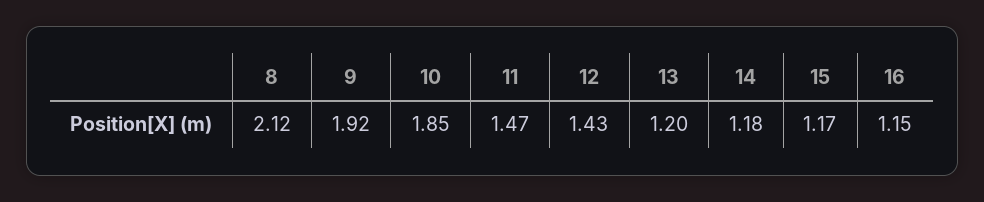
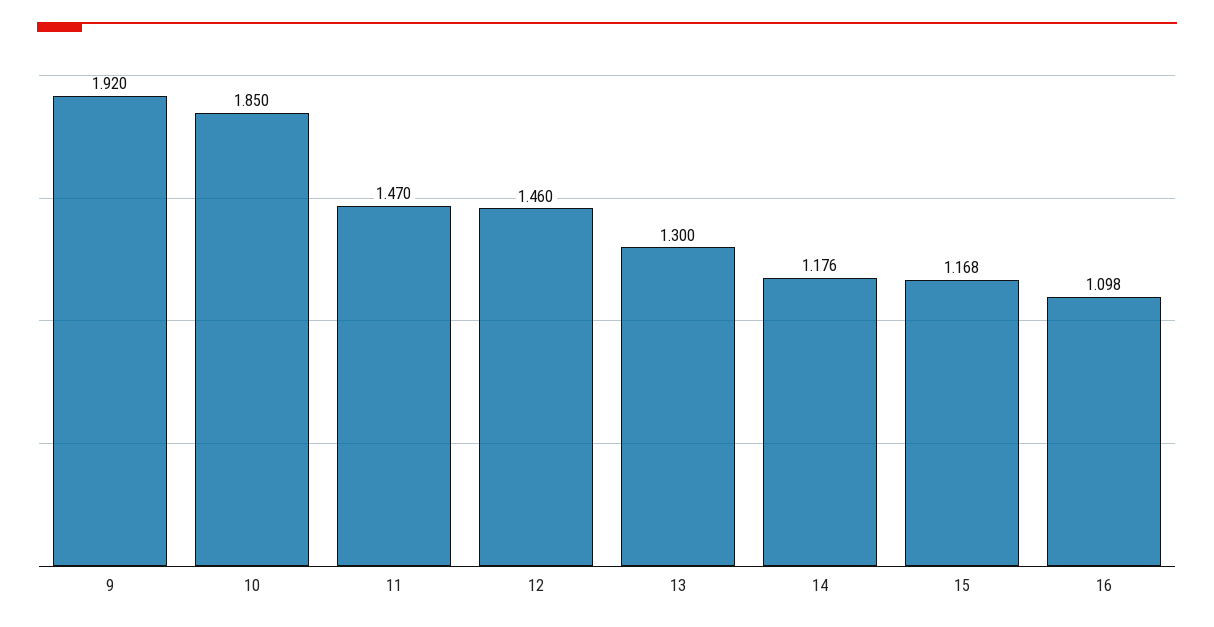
8: 2.12 -> none
12: 1.43 -> 1.46
13: 1.2 -> 1.3
16: 1.15 -> 1.098

